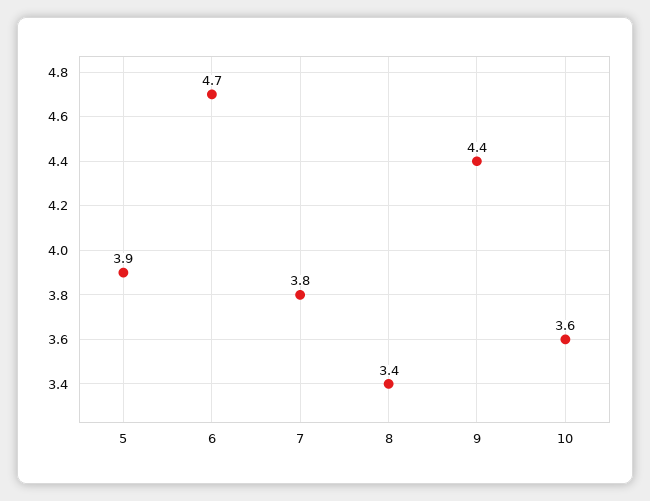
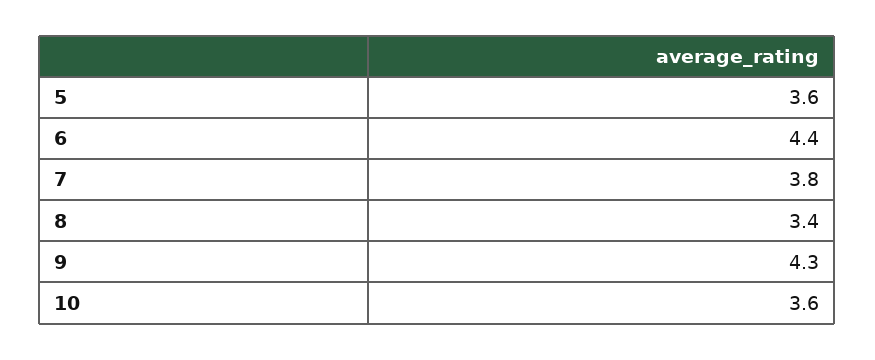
5: 3.9 -> 3.6
6: 4.7 -> 4.4
9: 4.4 -> 4.3

